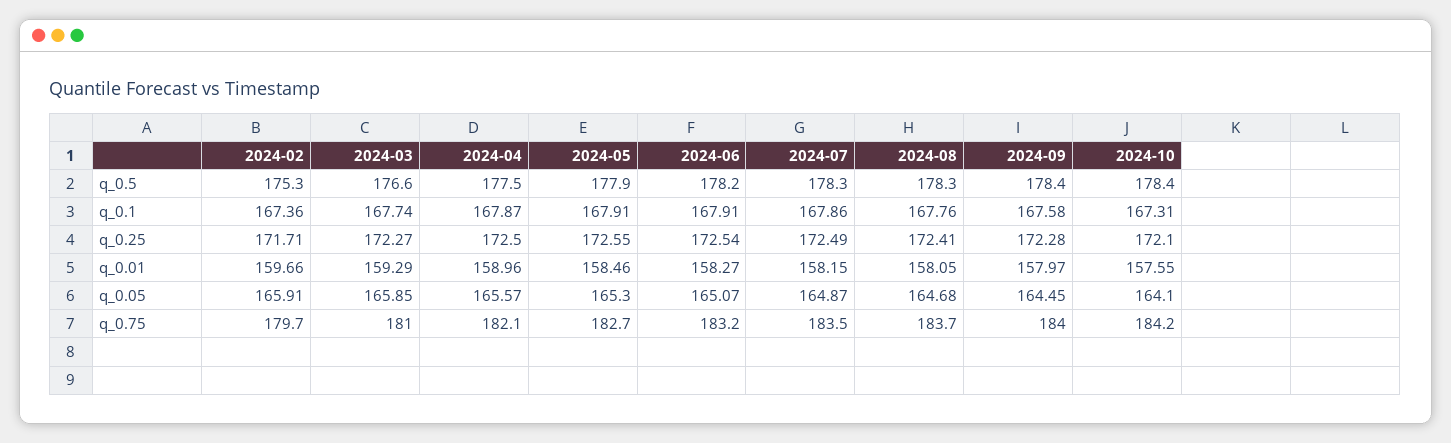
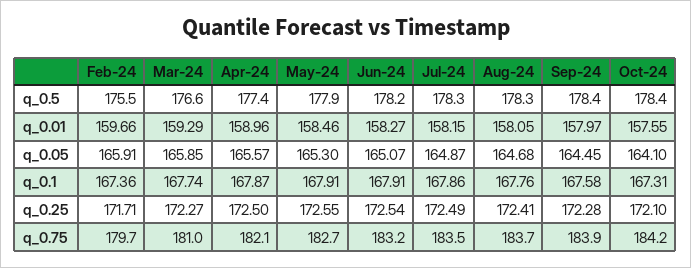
2024-02, q_0.5: 175.3 -> 175.5
2024-04, q_0.5: 177.5 -> 177.4
2024-09, q_0.75: 184 -> 183.9

